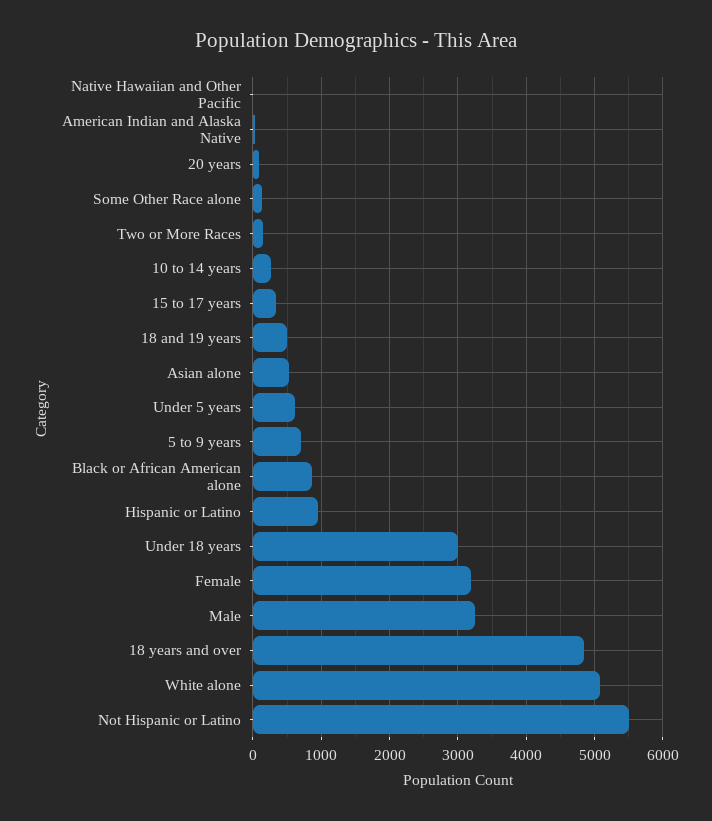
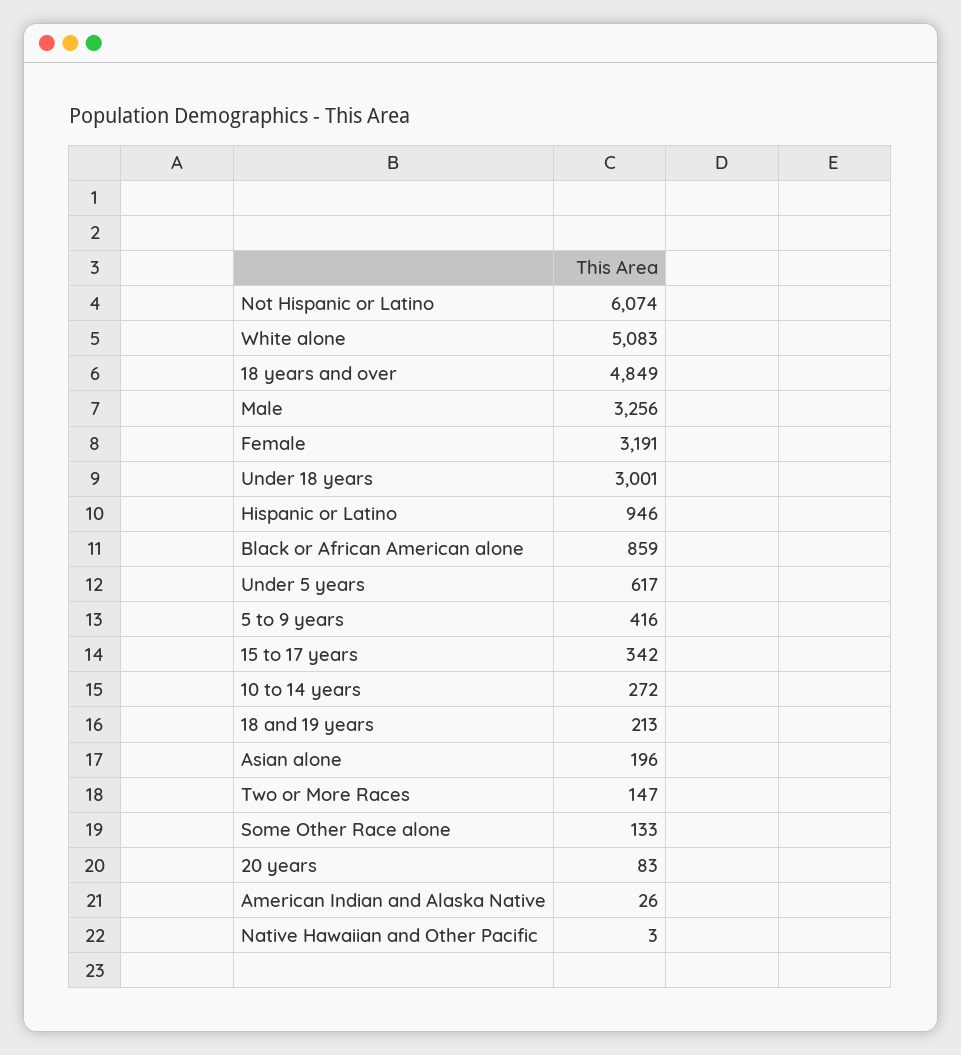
18 and 19 years: 500 -> 213
Asian alone: 500 -> 196
5 to 9 years: 700 -> 416
Not Hispanic or Latino: 5500 -> 6074

